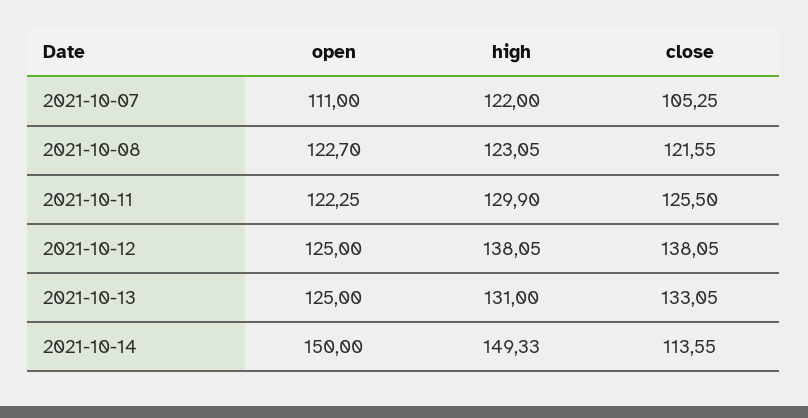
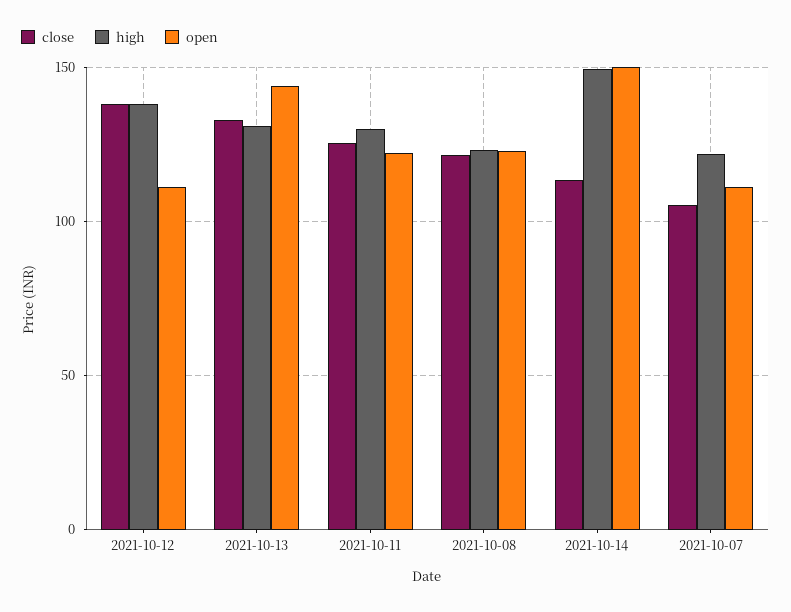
open, 2021-10-12: 125 -> 110
open, 2021-10-13: 125 -> 145

